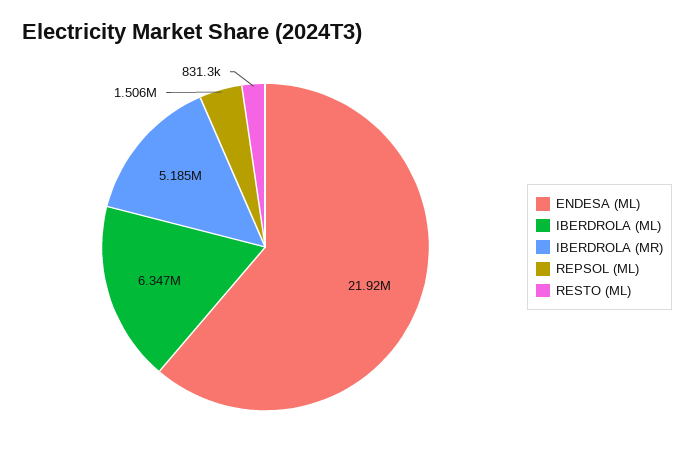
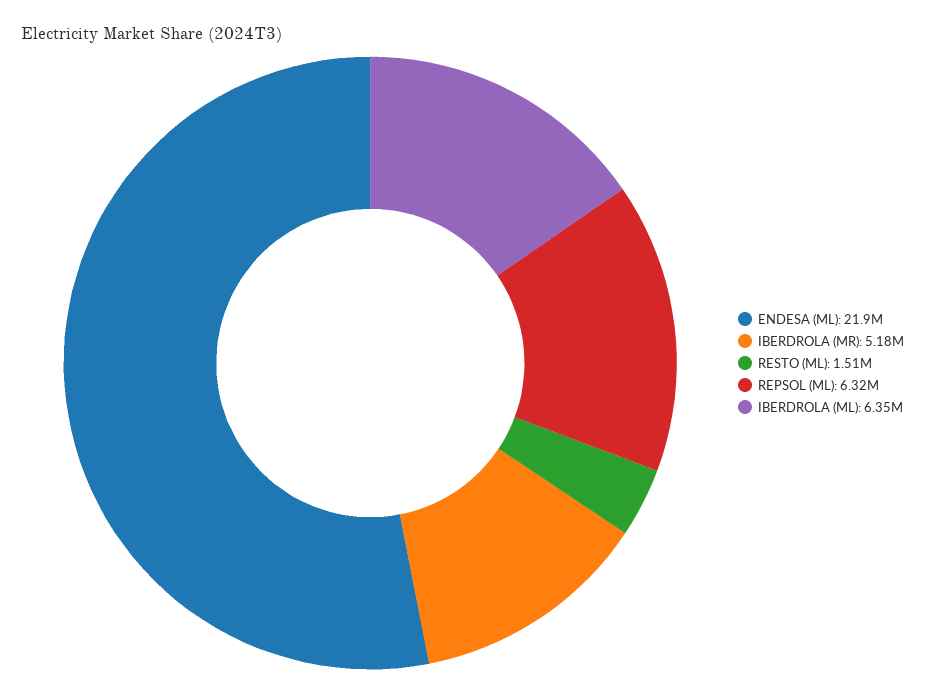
REPSOL (ML): 1506000 -> 6320000
RESTO (ML): 831300 -> 1510000

